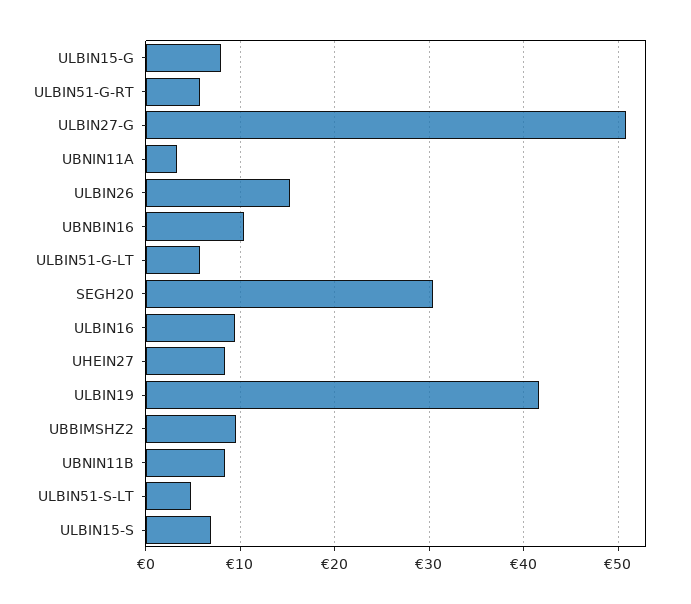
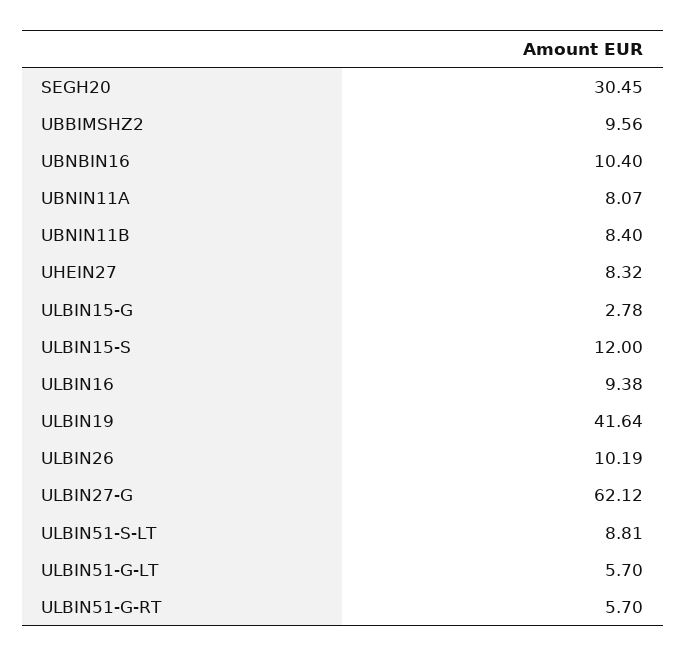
ULBIN15-G: 8 -> 2.78
ULBIN27-G: 51 -> 62.12
UBNIN11A: 3 -> 8.07
ULBIN26: 15 -> 10.19
ULBIN51-S-LT: 5 -> 8.81
ULBIN15-S: 7 -> 12

